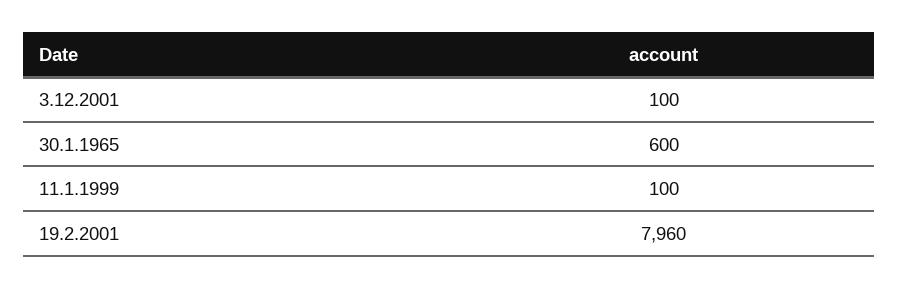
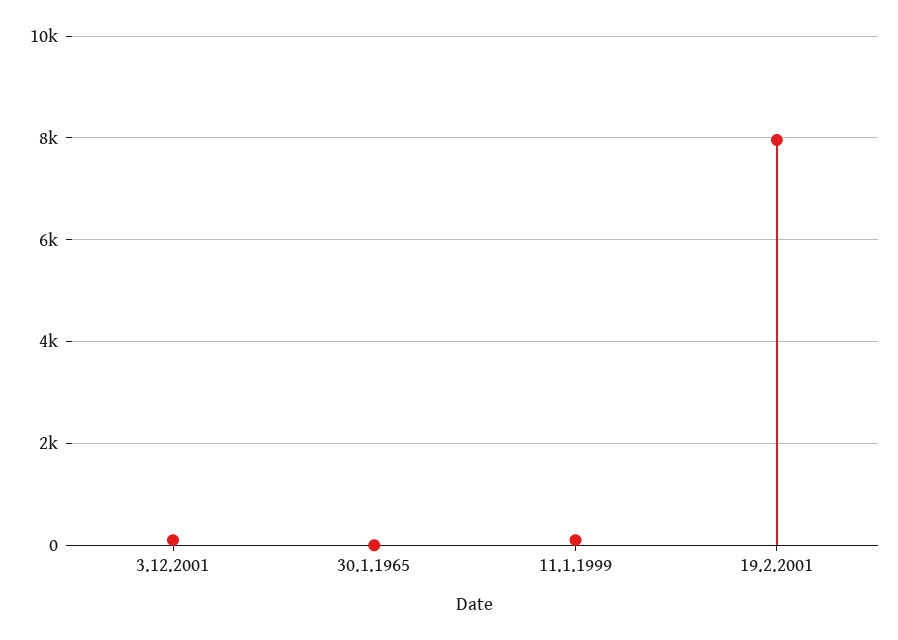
30.1.1965: 600 -> 0

